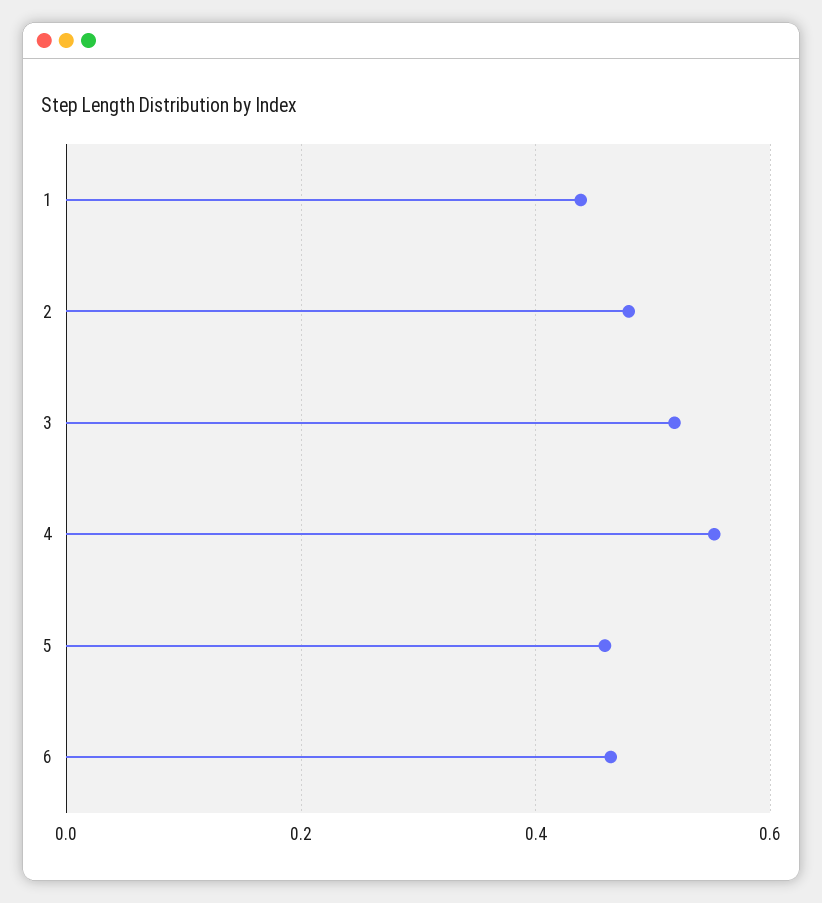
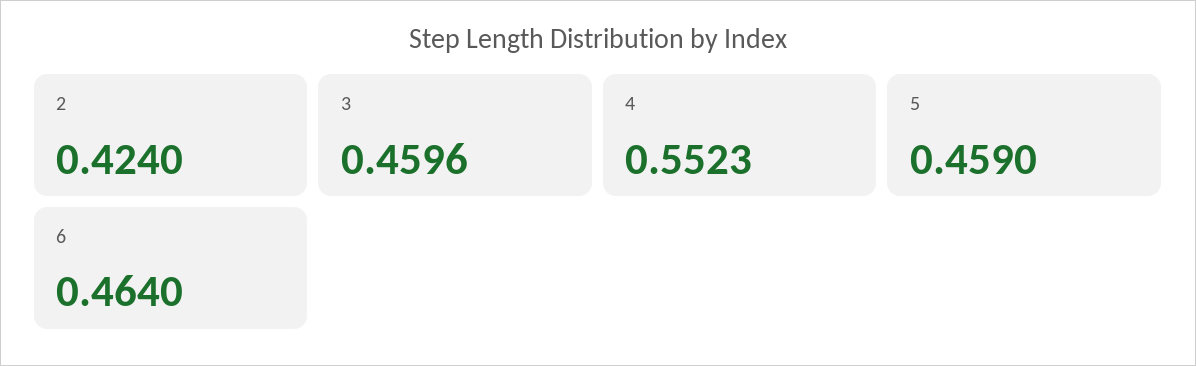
1: 0.44 -> none
2: 0.48 -> 0.424
3: 0.52 -> 0.4596

